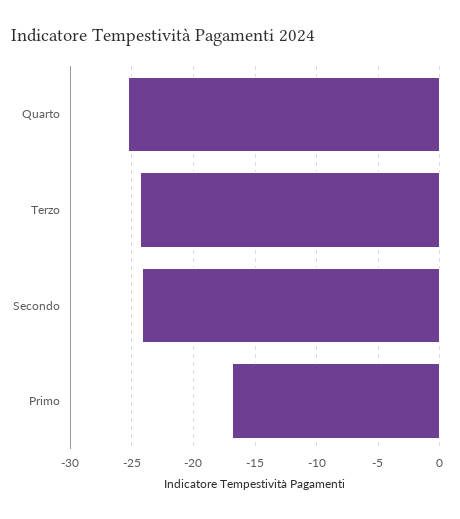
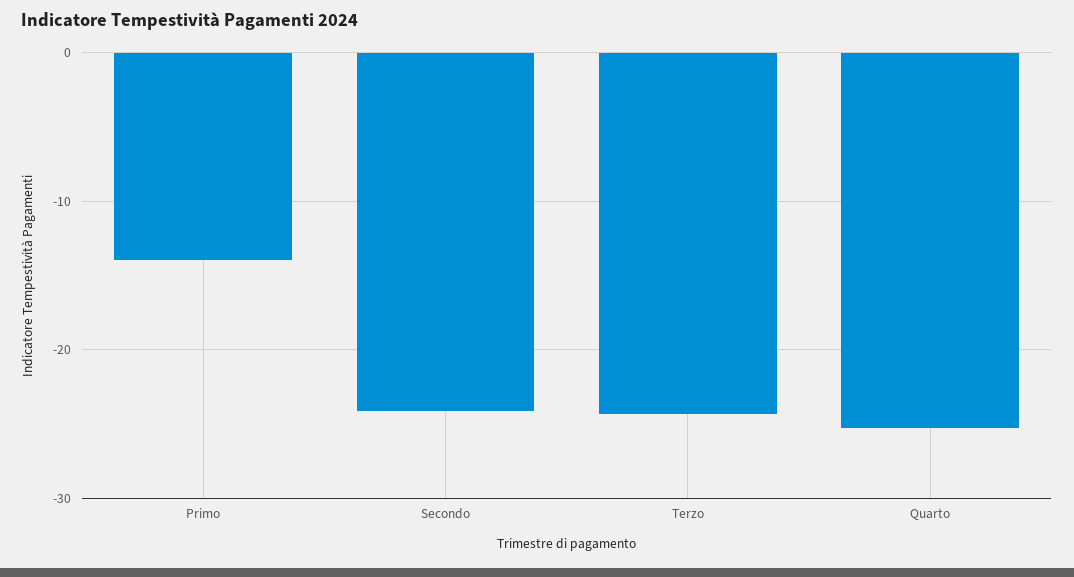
Primo: -17 -> -14

